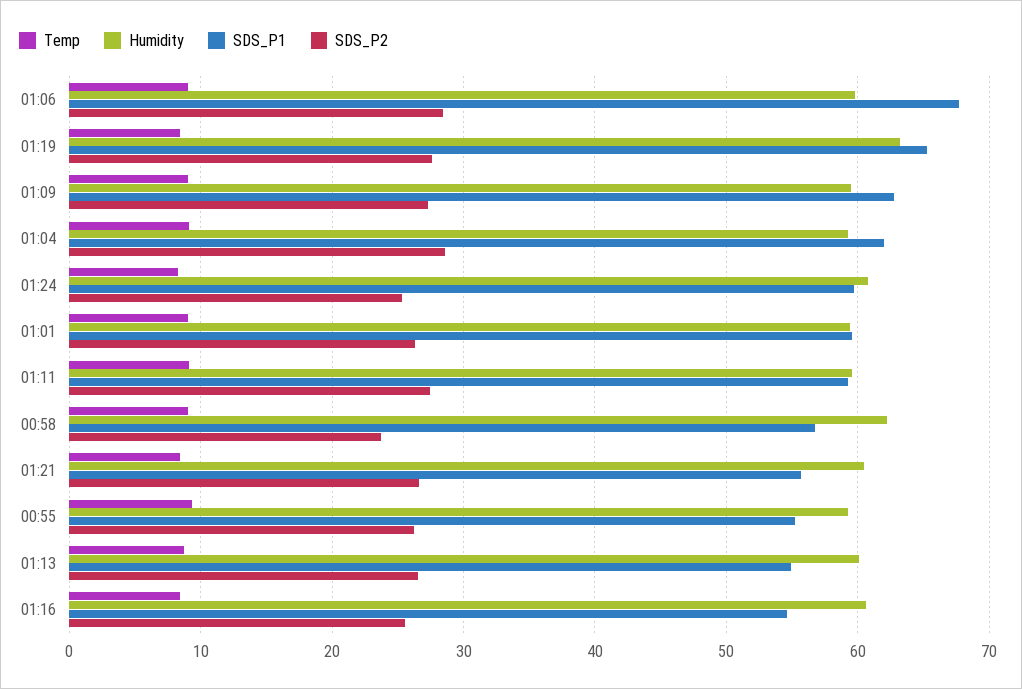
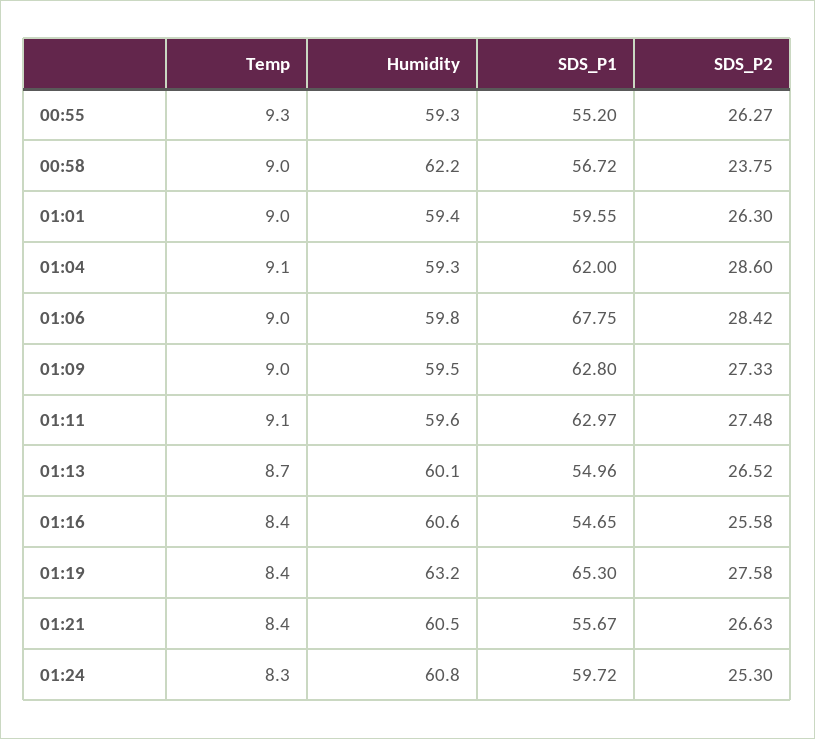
SDS_P1, 01:11: 59 -> 62.97

